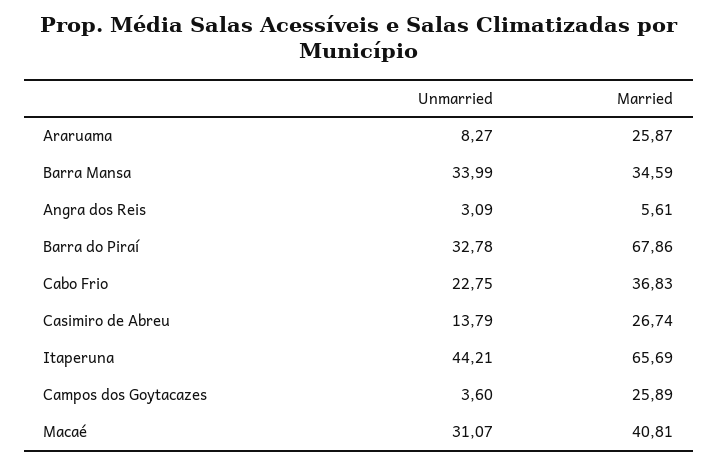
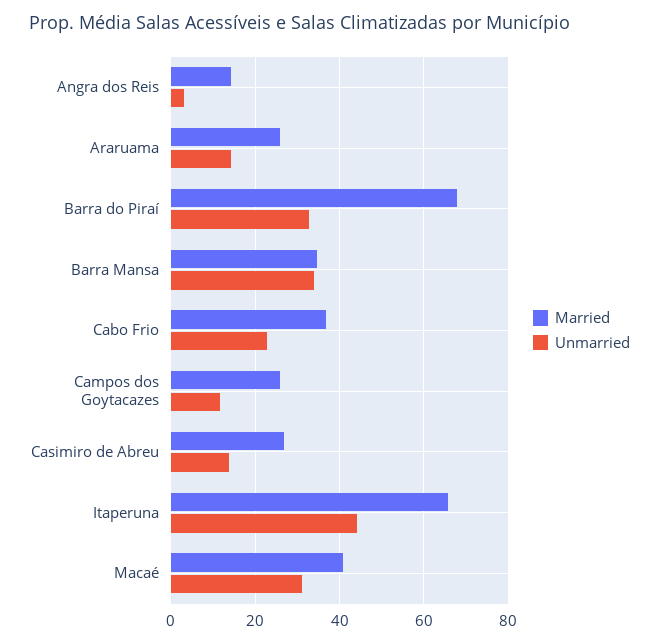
Unmarried, Araruama: 8.27 -> 14
Married, Angra dos Reis: 5.61 -> 14
Unmarried, Campos dos Goytacazes: 3.6 -> 12

